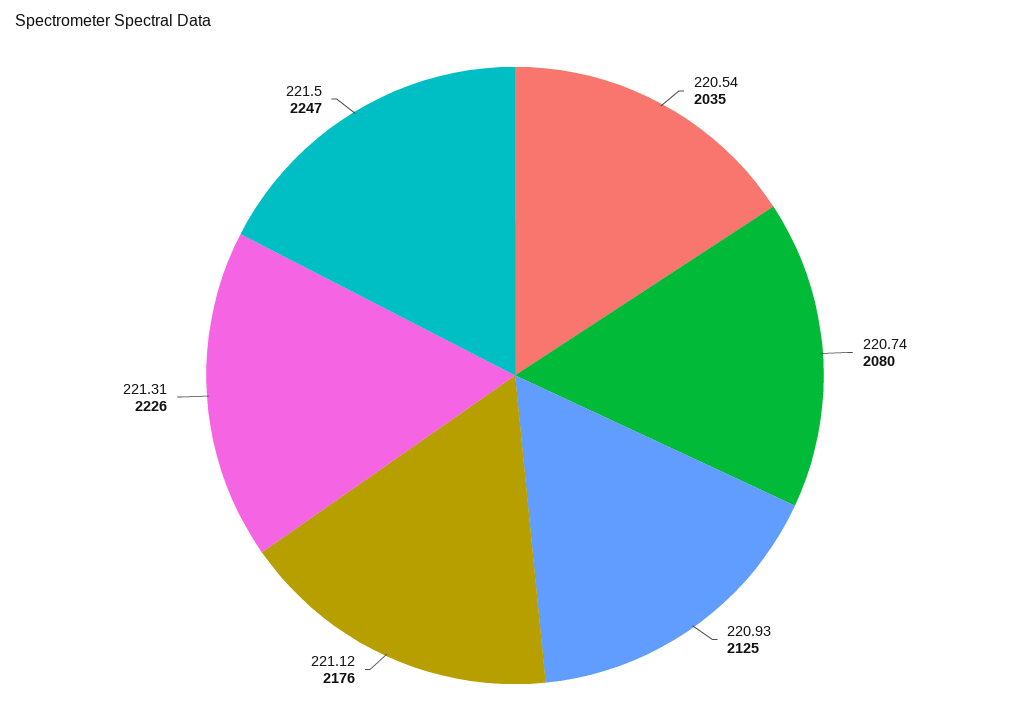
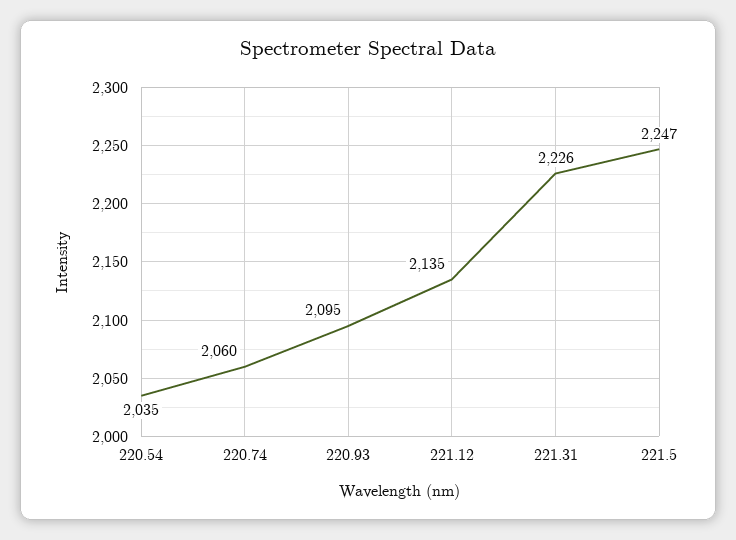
220.74: 2080 -> 2060
220.93: 2125 -> 2095
221.12: 2176 -> 2135

